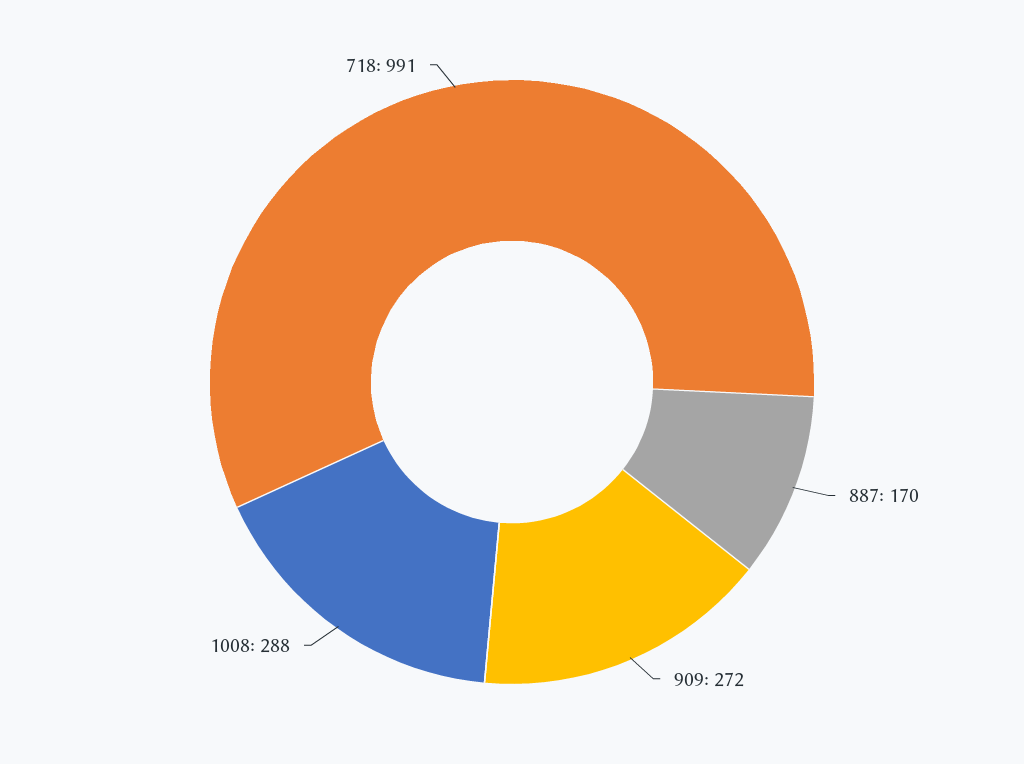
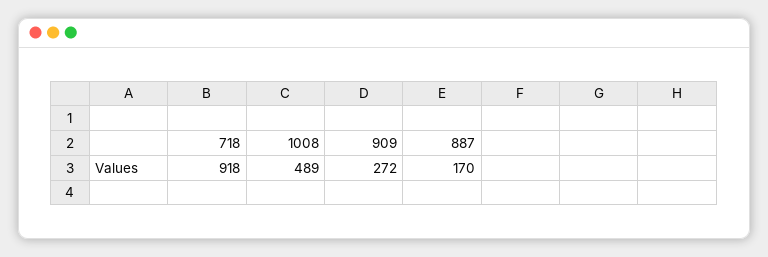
1008: 288 -> 489
718: 991 -> 918

